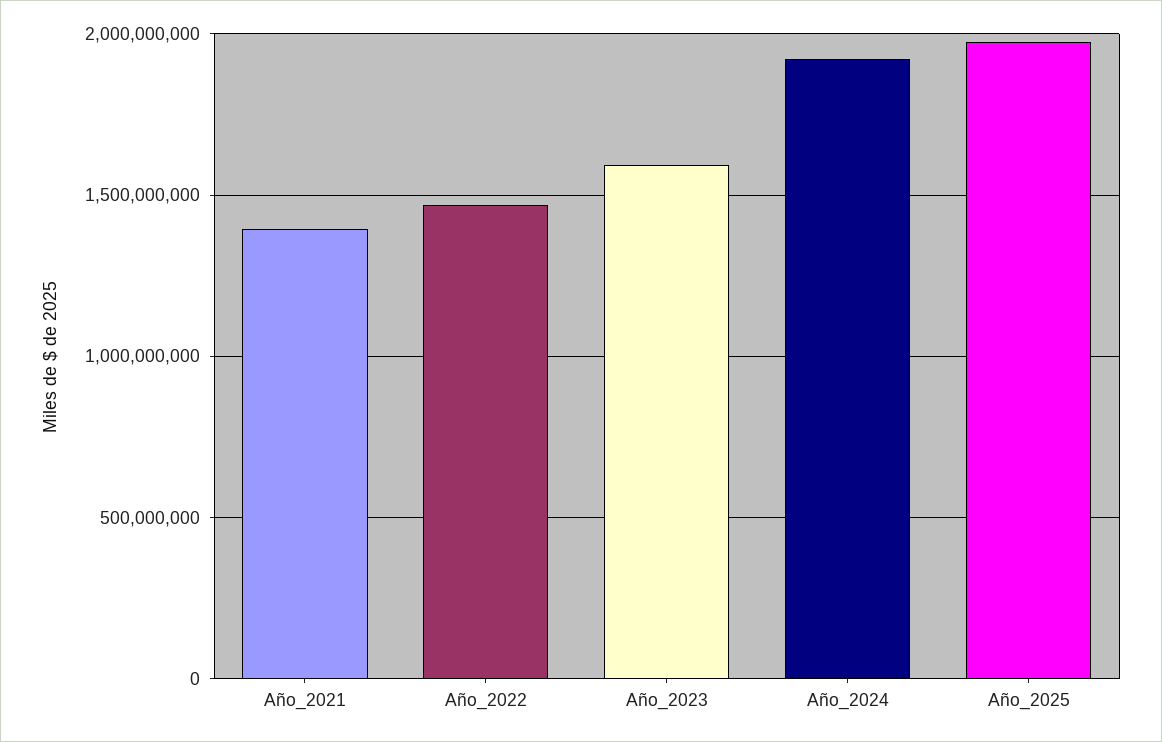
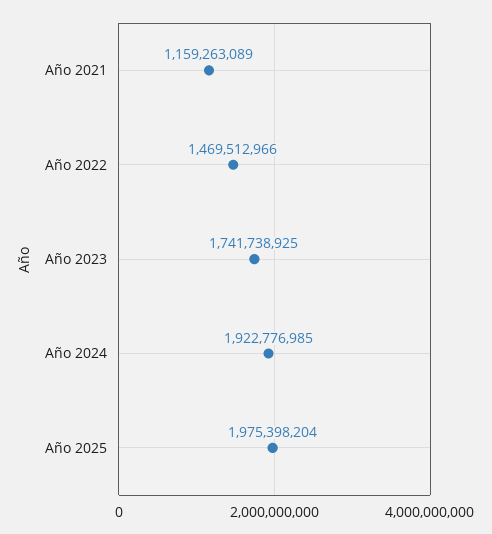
Año_2021: 1400000000 -> 1159263089
Año_2023: 1600000000 -> 1741738925

